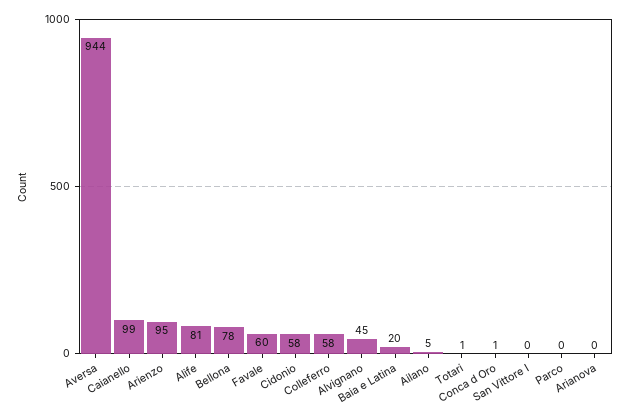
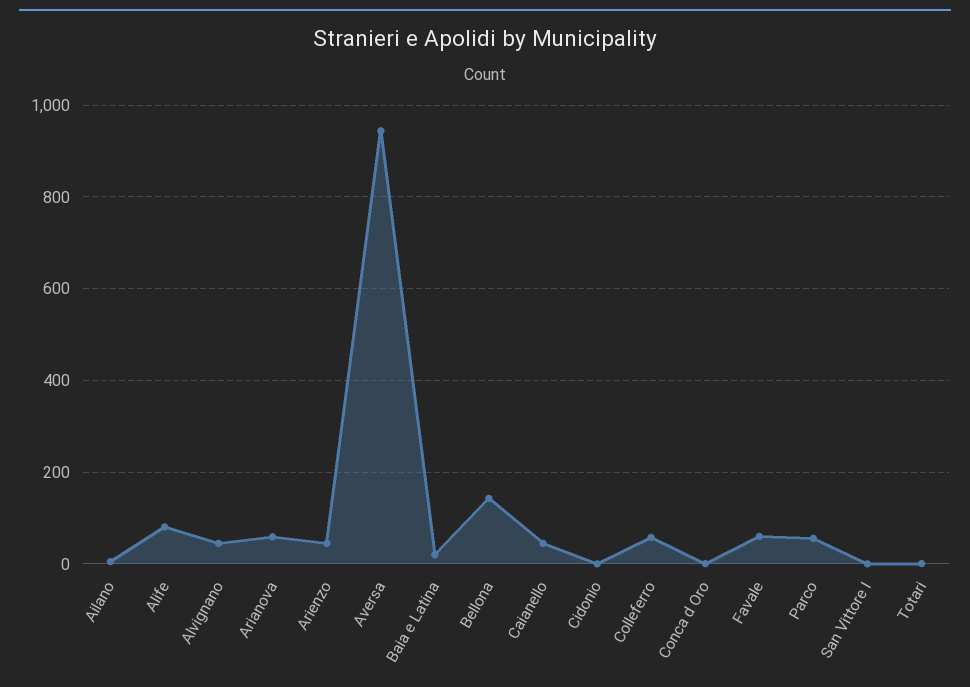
Caianello: 99 -> 40
Arienzo: 95 -> 40
Bellona: 78 -> 140
Cidonio: 58 -> 0
Parco: 0 -> 60
Arianova: 0 -> 60

